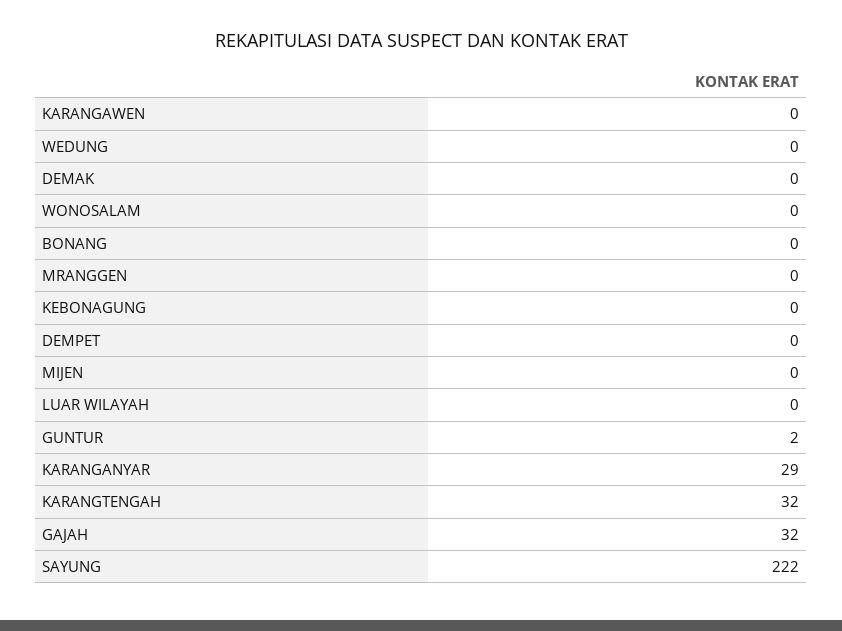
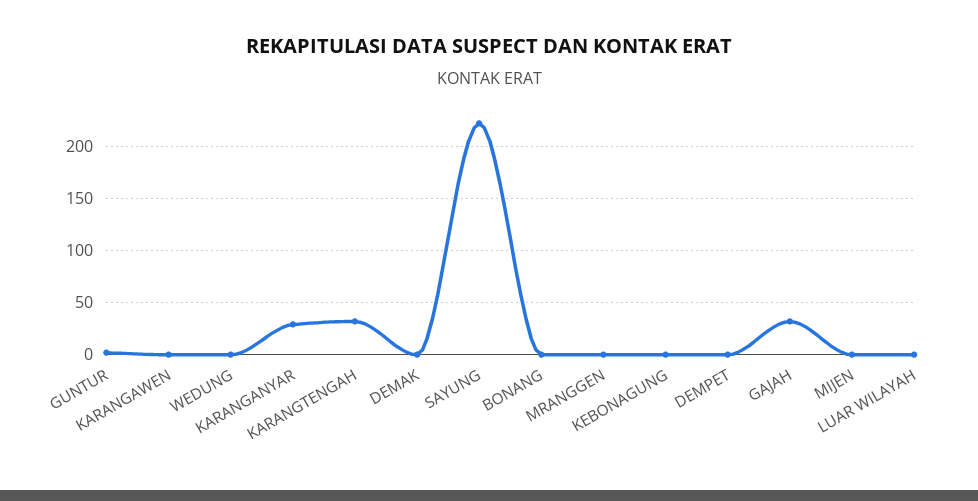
WONOSALAM: 0 -> none

